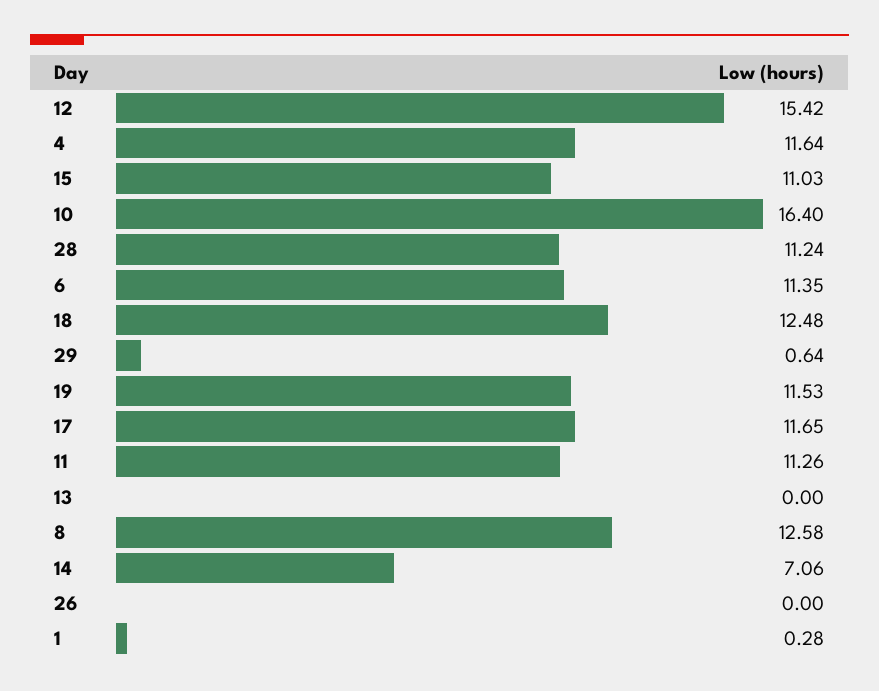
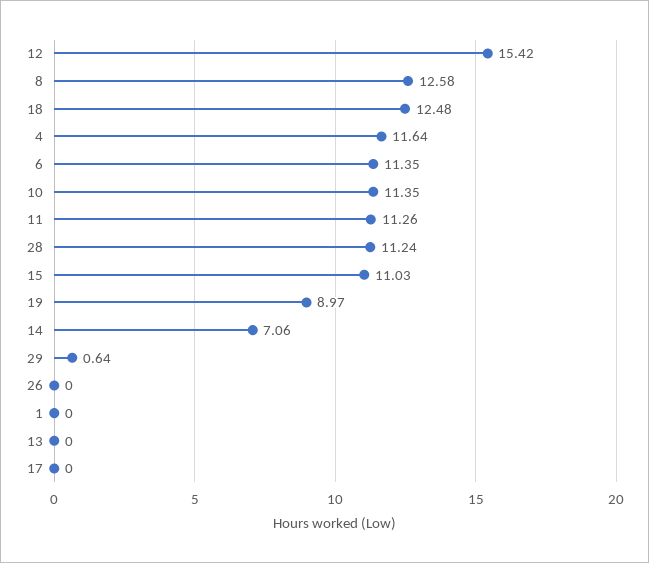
10: 16.4 -> 11.35
19: 11.53 -> 8.97
17: 11.65 -> 0
1: 0.28 -> 0

